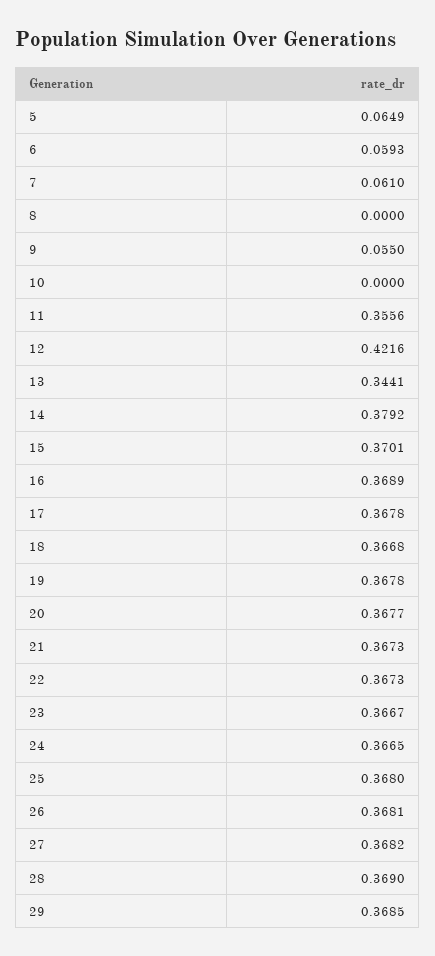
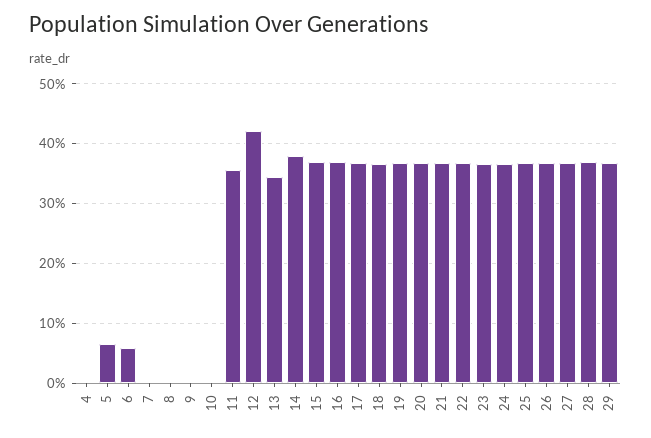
7: 0.061 -> 0
9: 0.055 -> 0
4: none -> 0

